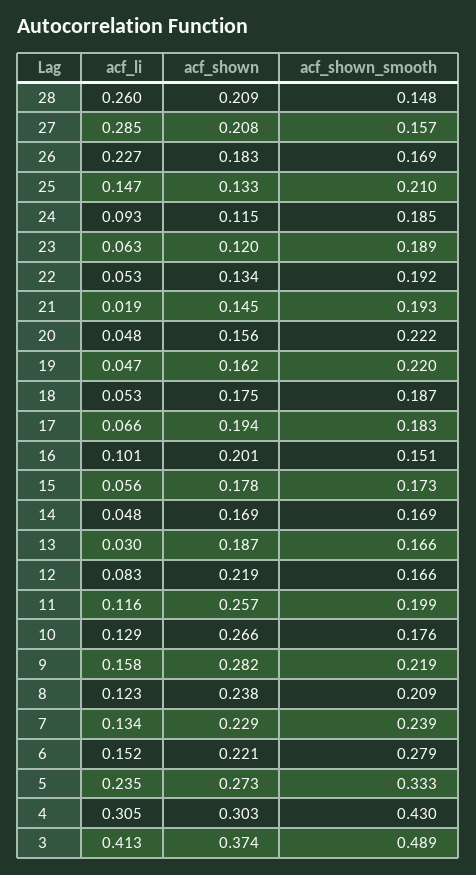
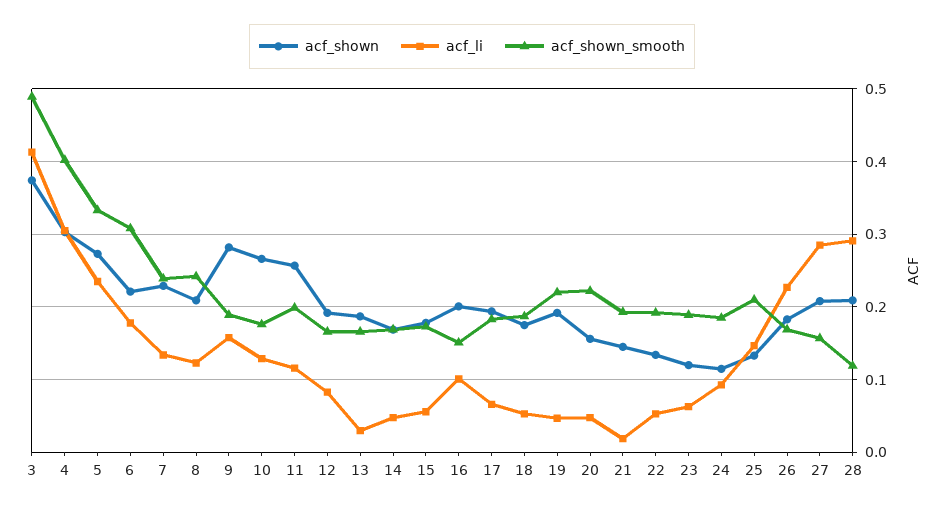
acf_li, 28: 0.26 -> 0.29
acf_shown_smooth, 28: 0.148 -> 0.12
acf_shown, 19: 0.162 -> 0.19
acf_shown, 12: 0.219 -> 0.19
acf_shown_smooth, 9: 0.219 -> 0.19
acf_shown, 8: 0.238 -> 0.21
acf_shown_smooth, 8: 0.209 -> 0.24
acf_li, 6: 0.152 -> 0.18
acf_shown_smooth, 6: 0.279 -> 0.31
acf_shown_smooth, 4: 0.43 -> 0.4

